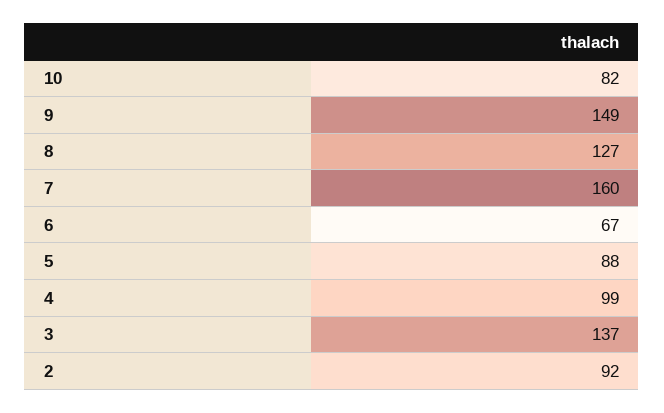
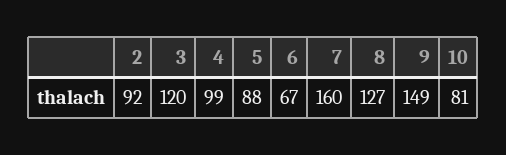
10: 82 -> 81
3: 137 -> 120

